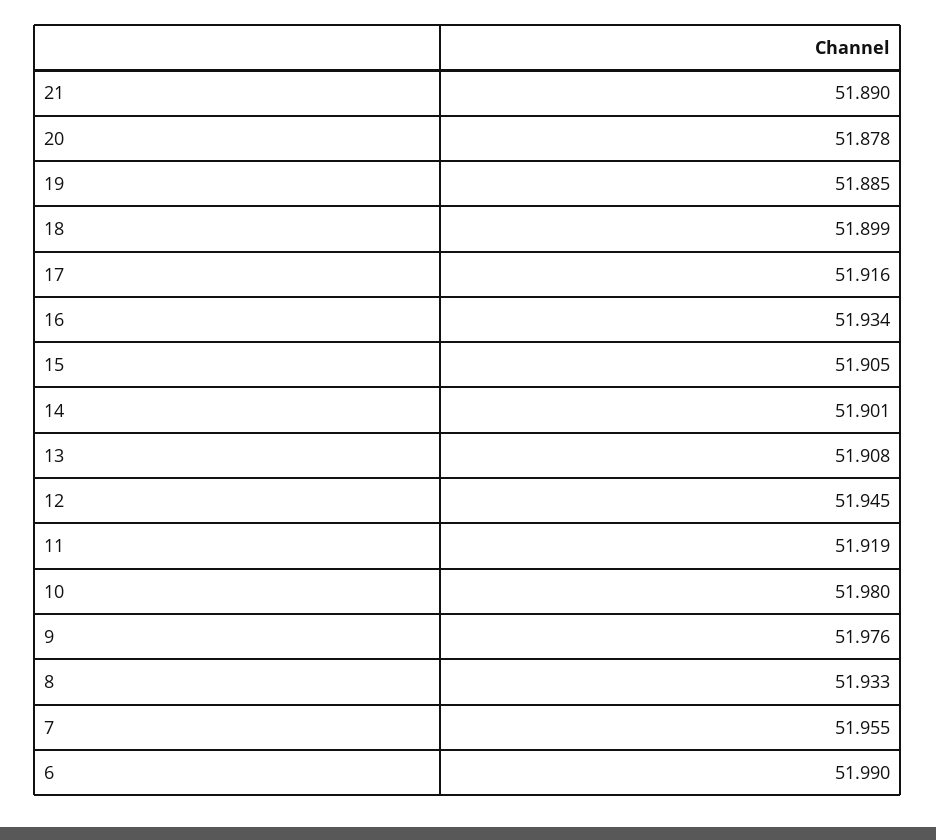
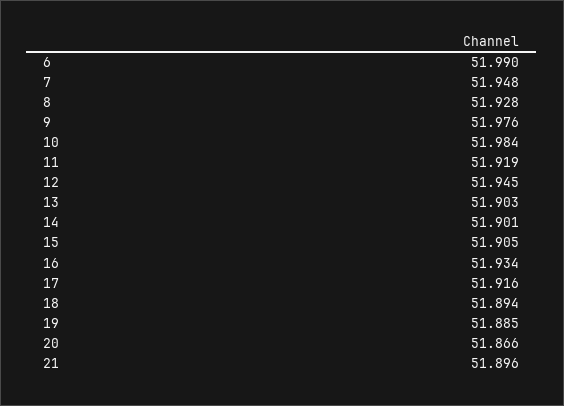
21: 51.89 -> 51.896
20: 51.878 -> 51.866
18: 51.899 -> 51.894
13: 51.908 -> 51.903
10: 51.98 -> 51.984
8: 51.933 -> 51.928
7: 51.955 -> 51.948

